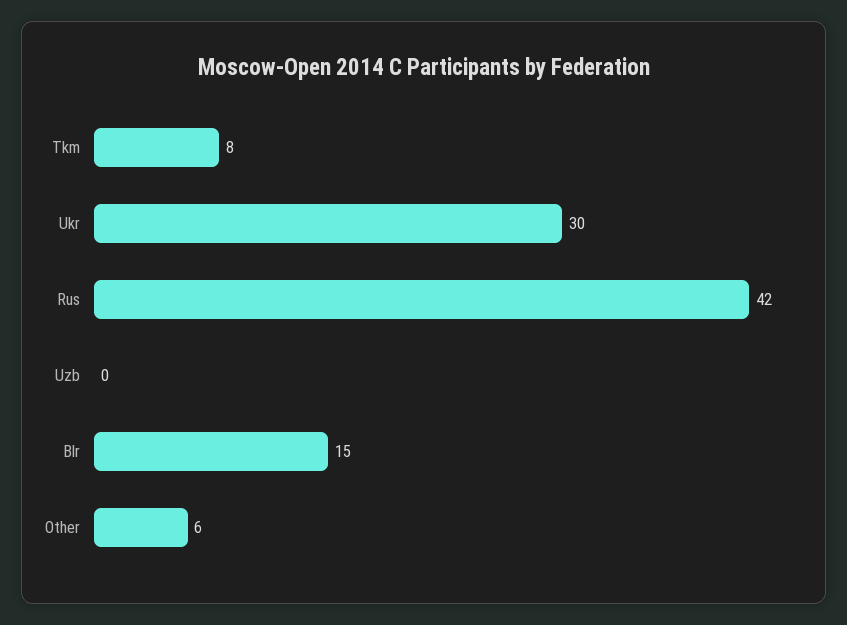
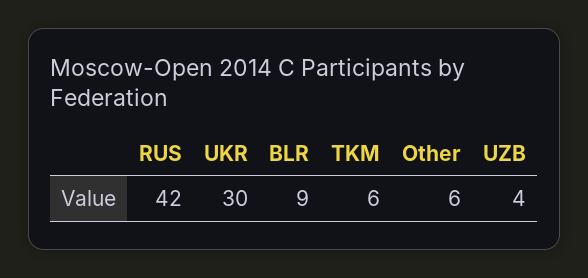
Tkm: 8 -> 6
Uzb: 0 -> 4
Blr: 15 -> 9

